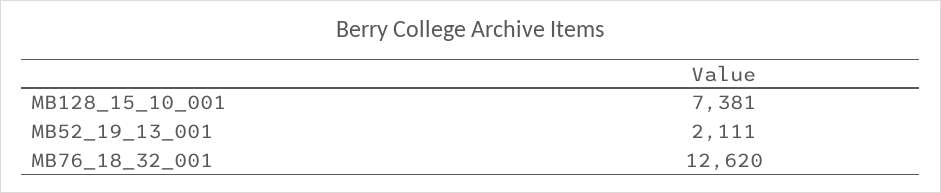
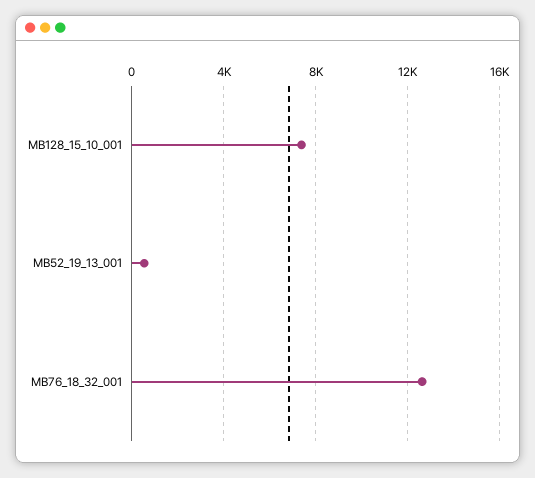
MB52_19_13_001: 2111 -> 500

